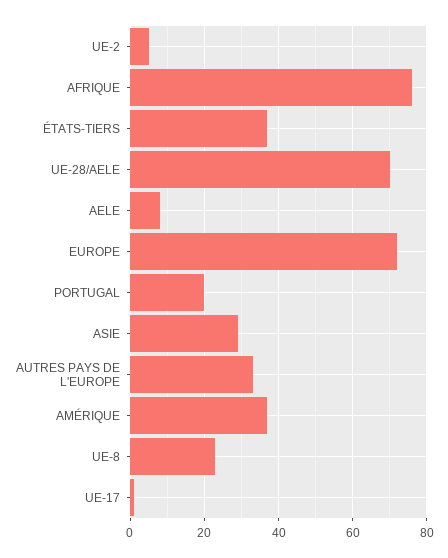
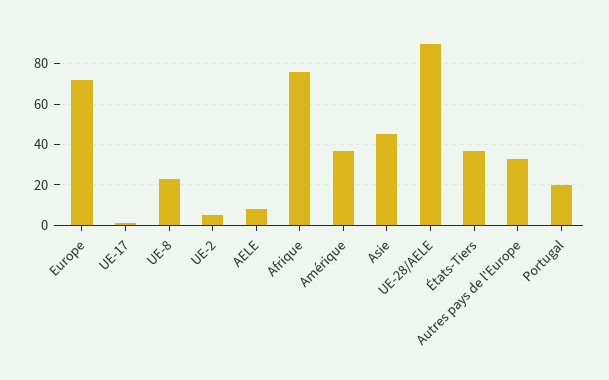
UE-28/AELE: 70 -> 90
ASIE: 30 -> 45

